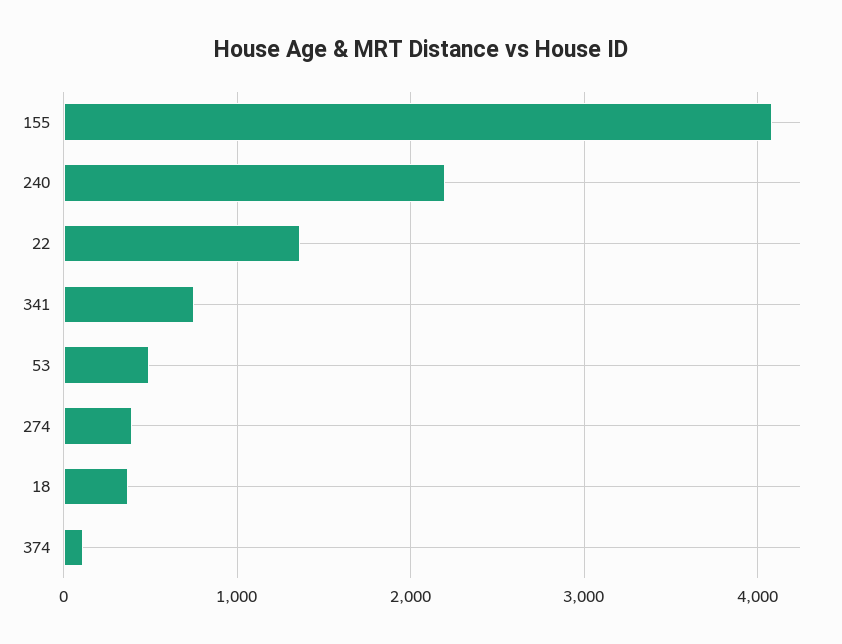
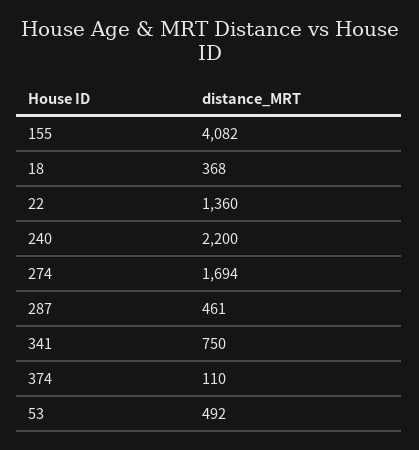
274: 400 -> 1694
287: none -> 461

